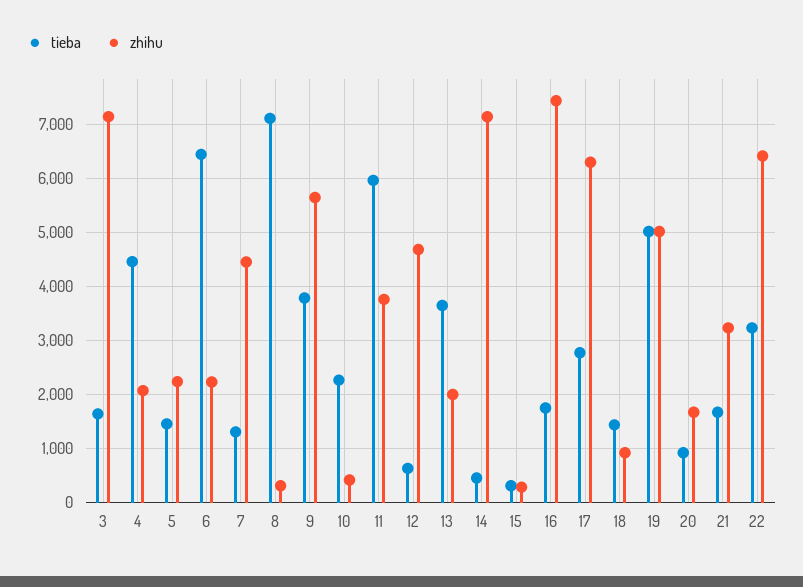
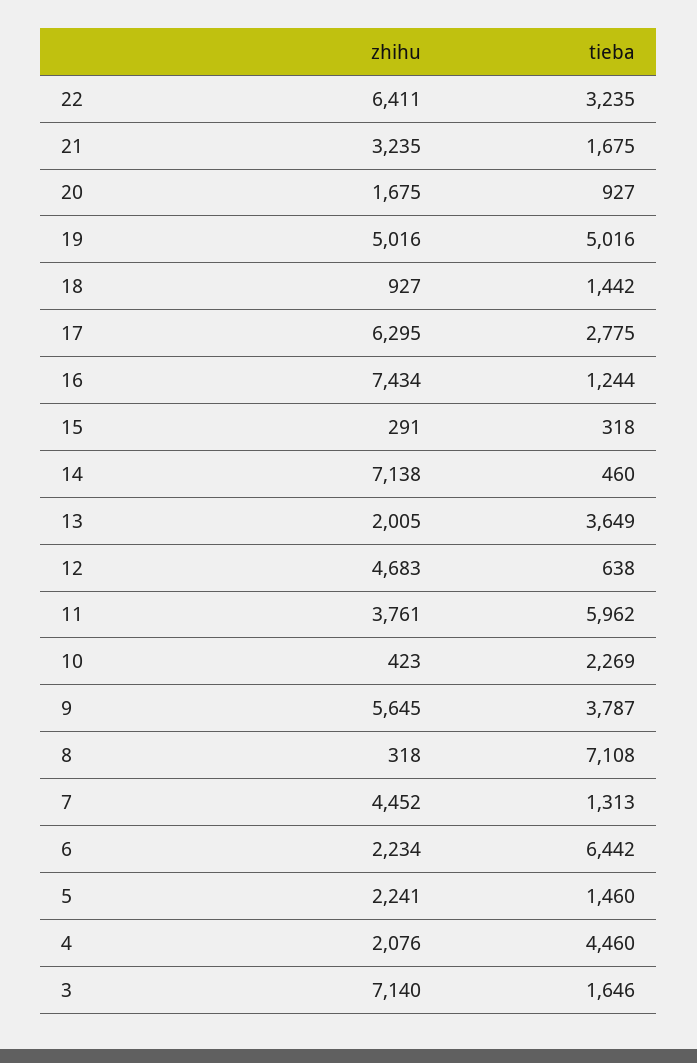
tieba, 16: 1800 -> 1244

